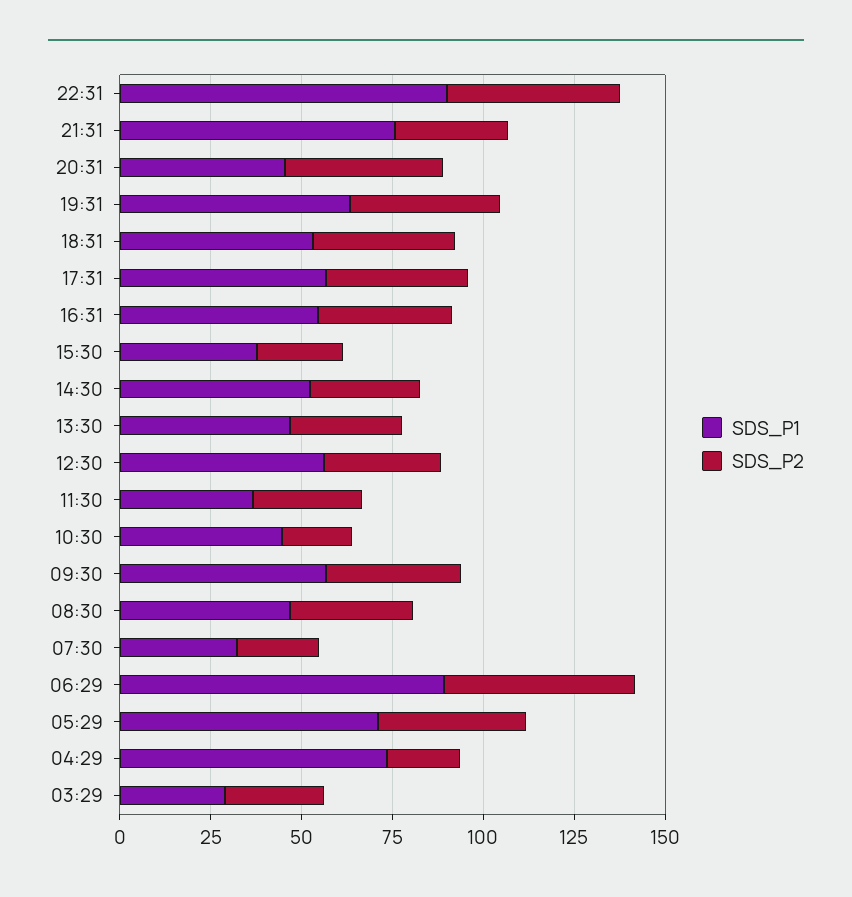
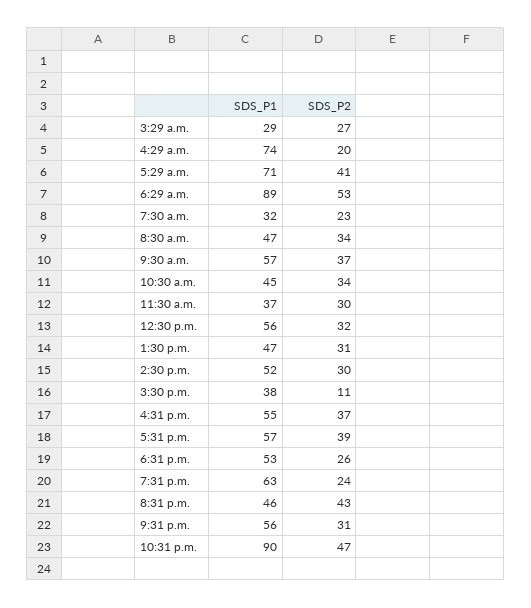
SDS_P1, 21:31: 75 -> 56
SDS_P2, 19:31: 40 -> 24
SDS_P2, 18:31: 40 -> 26
SDS_P2, 15:30: 25 -> 11
SDS_P2, 10:30: 20 -> 34

